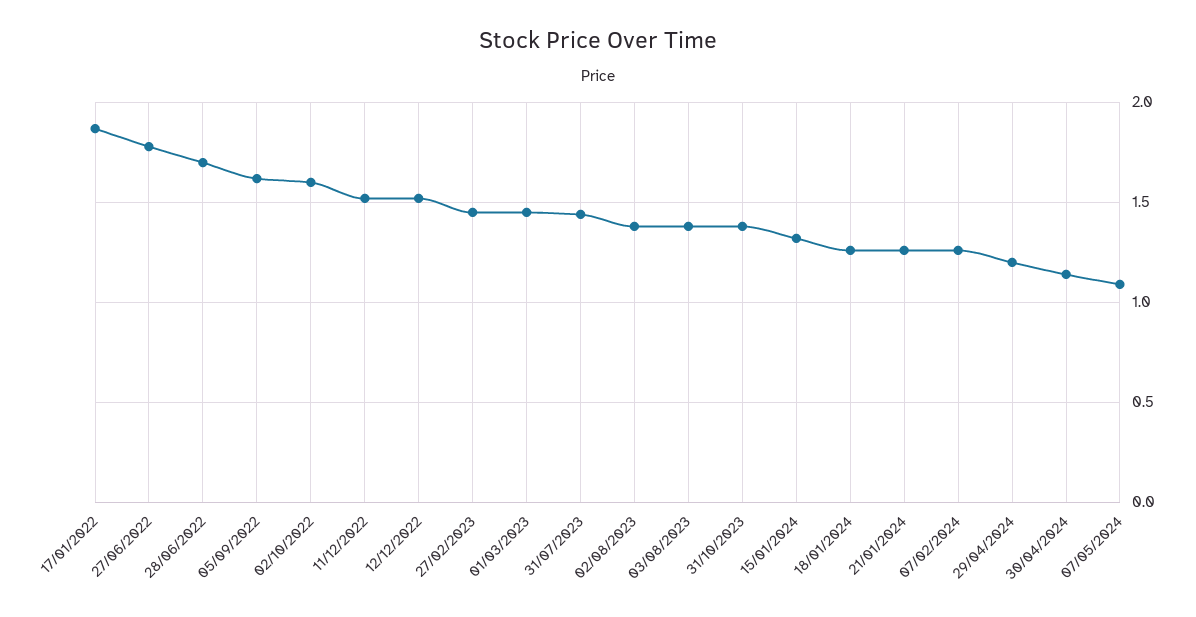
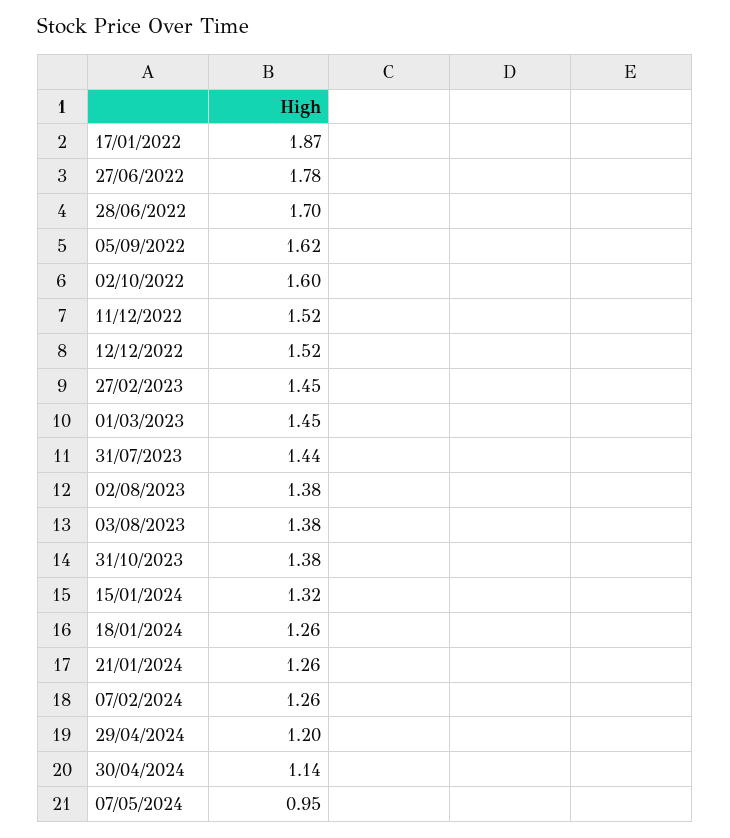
07/05/2024: 1.1 -> 0.95

